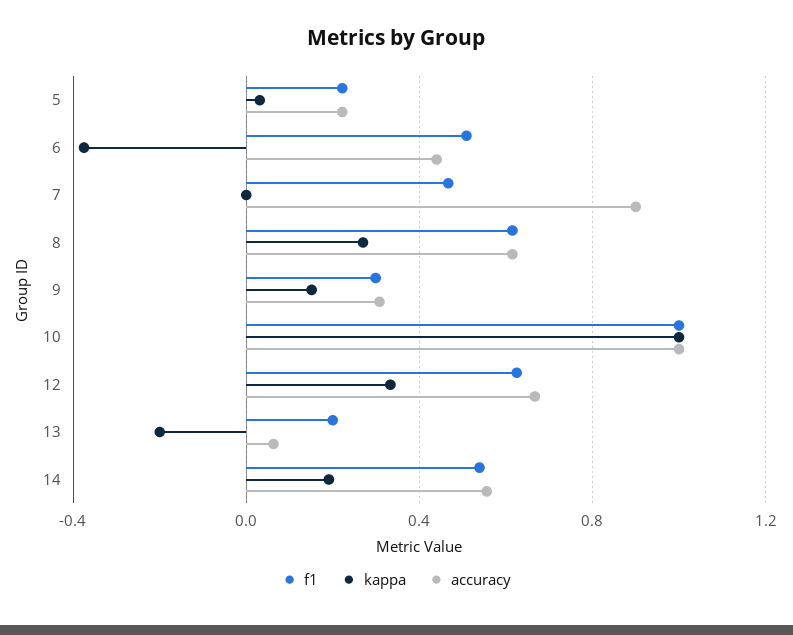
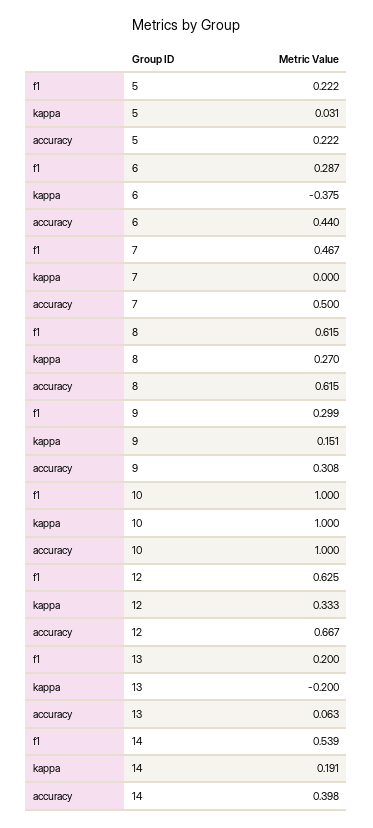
f1, 6: 0.5 -> 0.287
accuracy, 7: 0.9 -> 0.5
accuracy, 14: 0.55 -> 0.398

